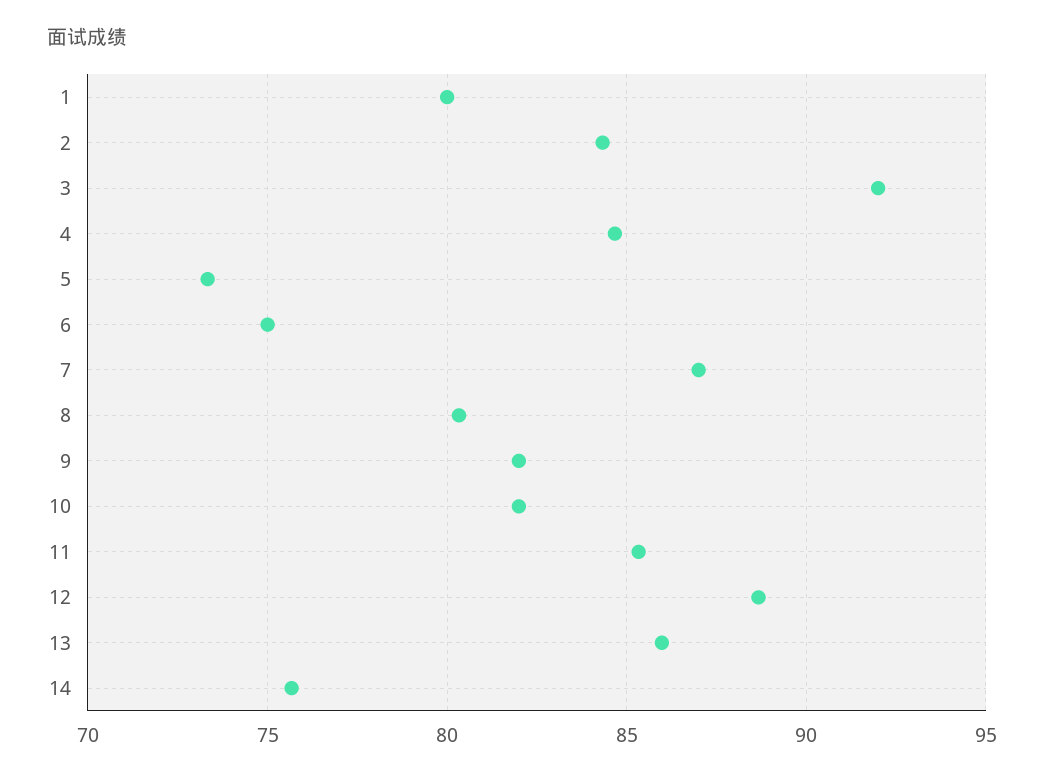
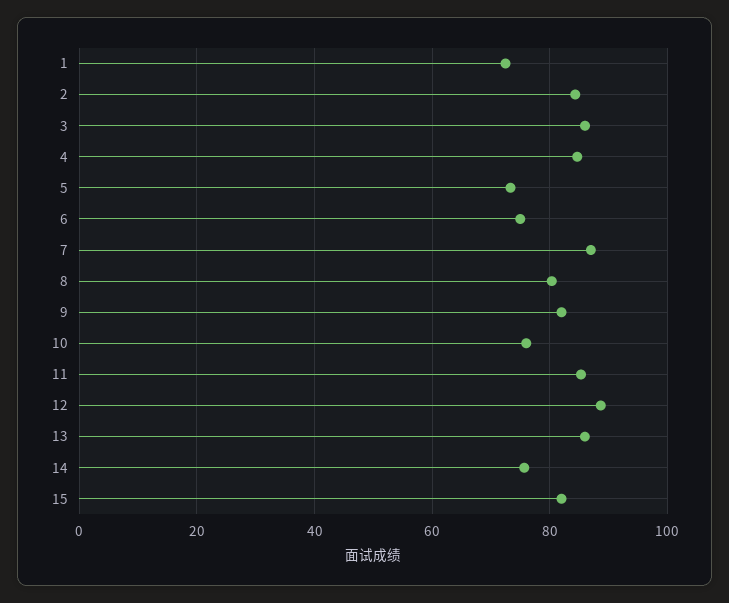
1: 80 -> 72
3: 92 -> 86
10: 82 -> 76
15: none -> 82

